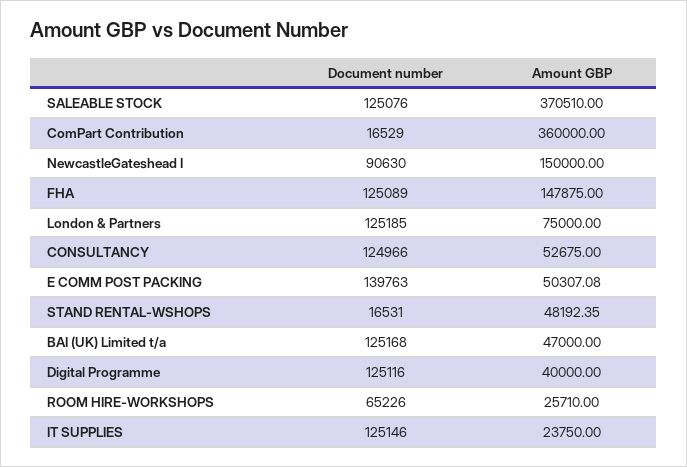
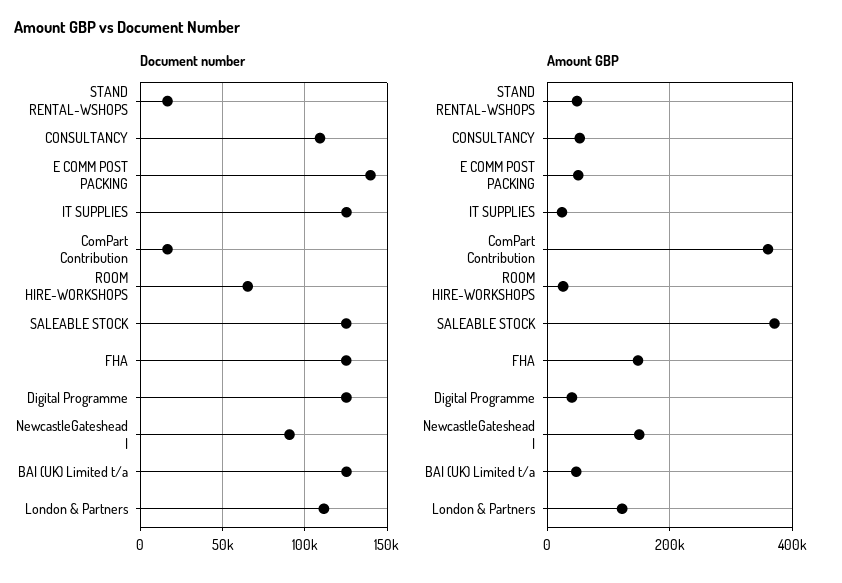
Document number, London & Partners: 125185 -> 110000
Amount GBP, London & Partners: 75000 -> 120000
Document number, CONSULTANCY: 124966 -> 110000

